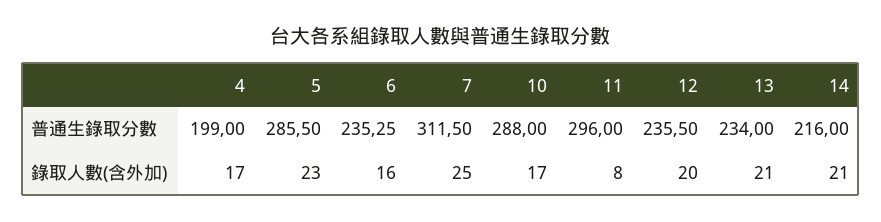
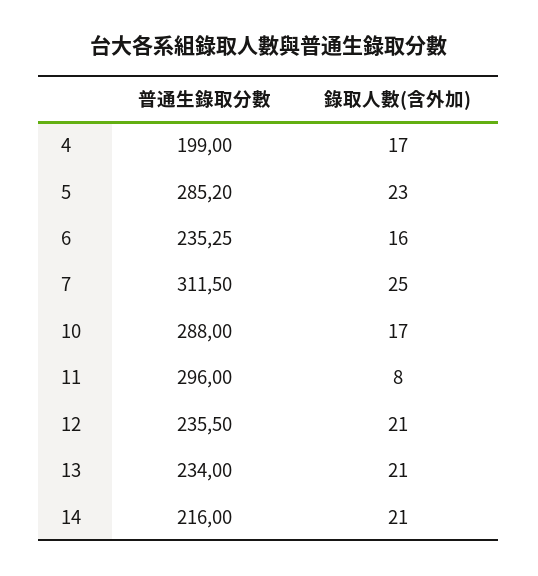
5, 普通生錄取分數: 285.5 -> 285.2
12, 錄取人數(含外加): 20 -> 21

